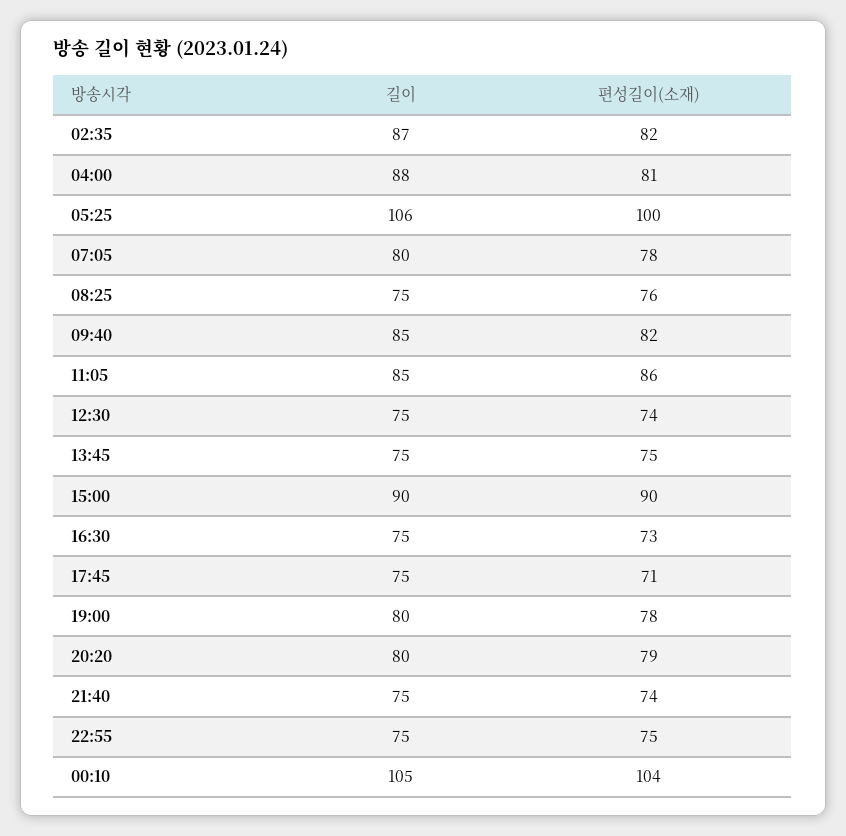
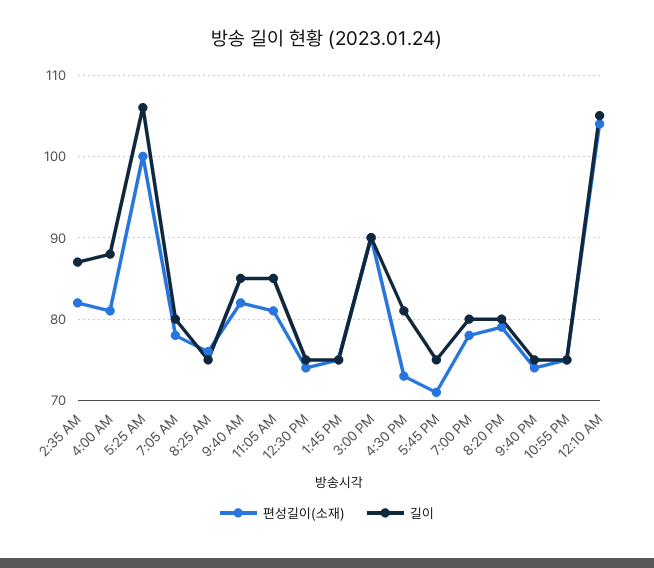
편성길이(소재), 11:05: 86 -> 81
길이, 16:30: 75 -> 81

